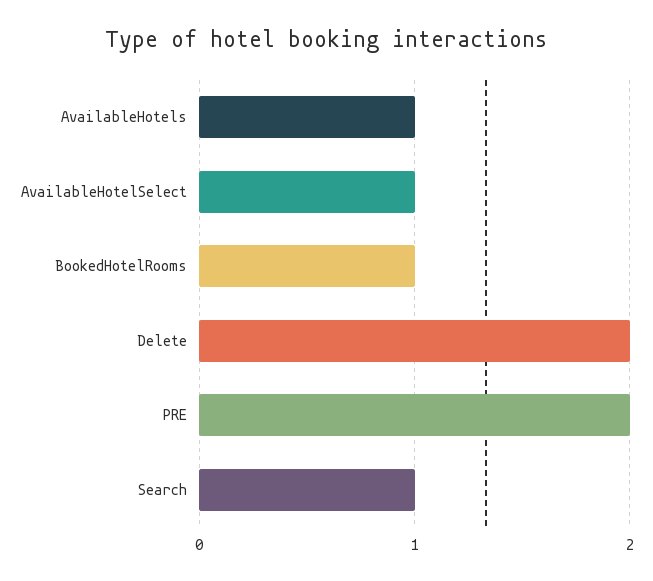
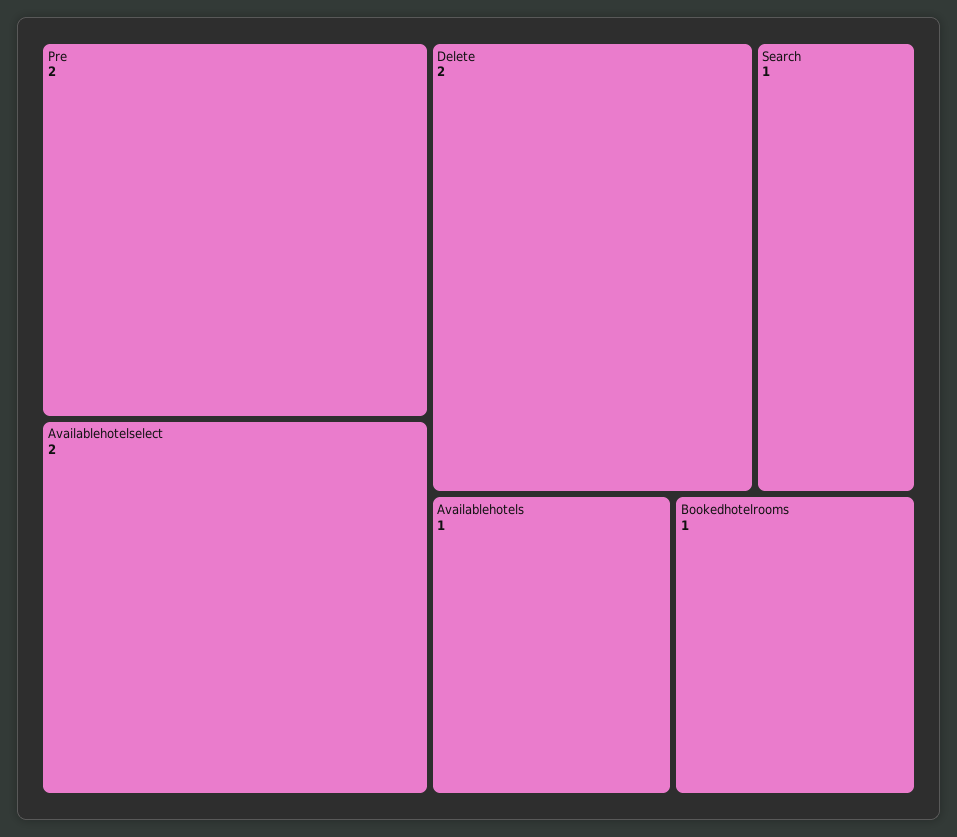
AvailableHotelSelect: 1 -> 2

